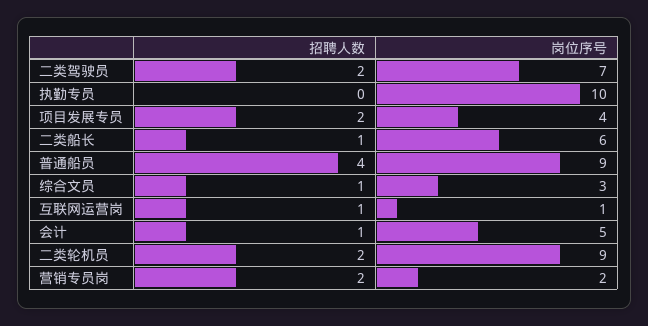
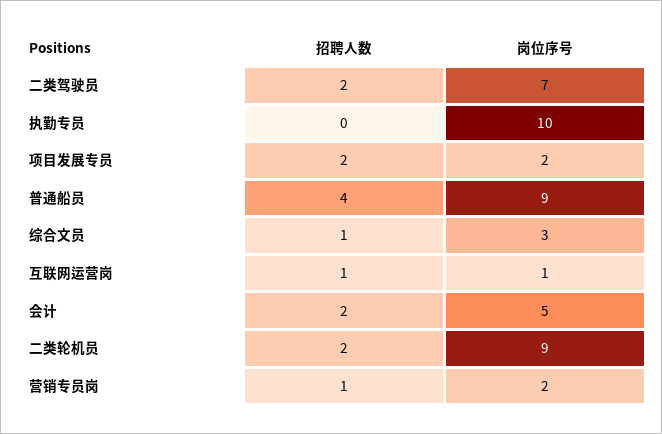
岗位序号, 项目发展专员: 4 -> 2
招聘人数, 二类船长: 1 -> none
岗位序号, 二类船长: 6 -> none
招聘人数, 会计: 1 -> 2
招聘人数, 营销专员岗: 2 -> 1

